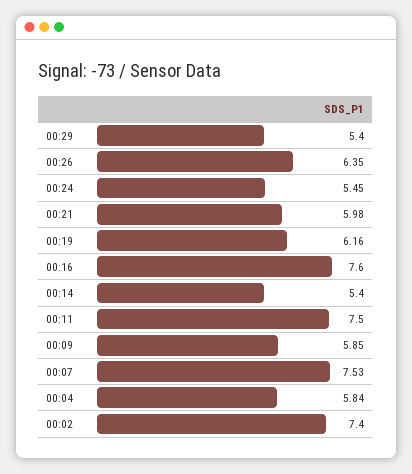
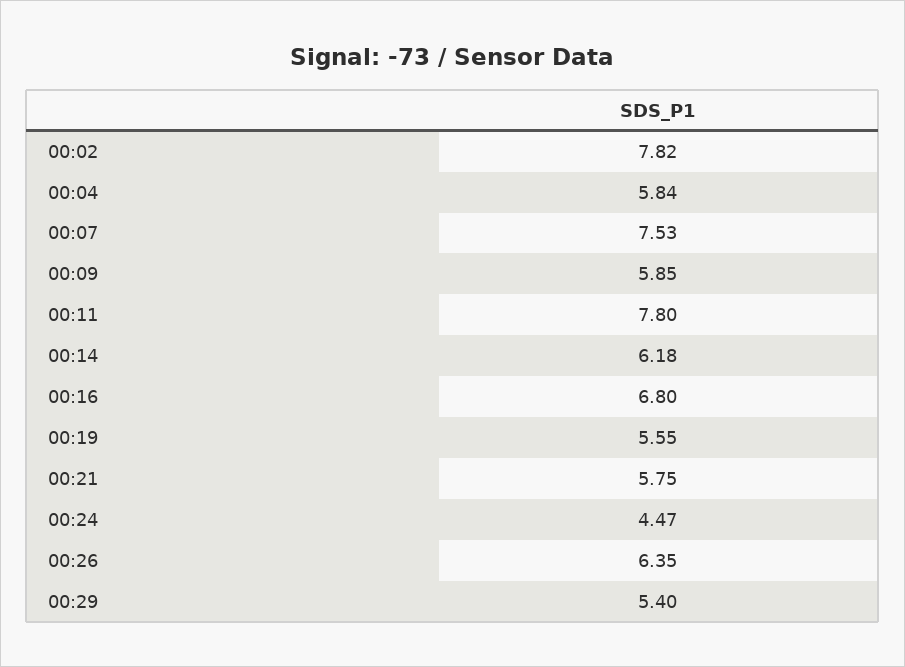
00:24: 5.45 -> 4.47
00:21: 5.98 -> 5.75
00:19: 6.16 -> 5.55
00:16: 7.6 -> 6.8
00:14: 5.4 -> 6.18
00:11: 7.5 -> 7.8
00:02: 7.4 -> 7.82

